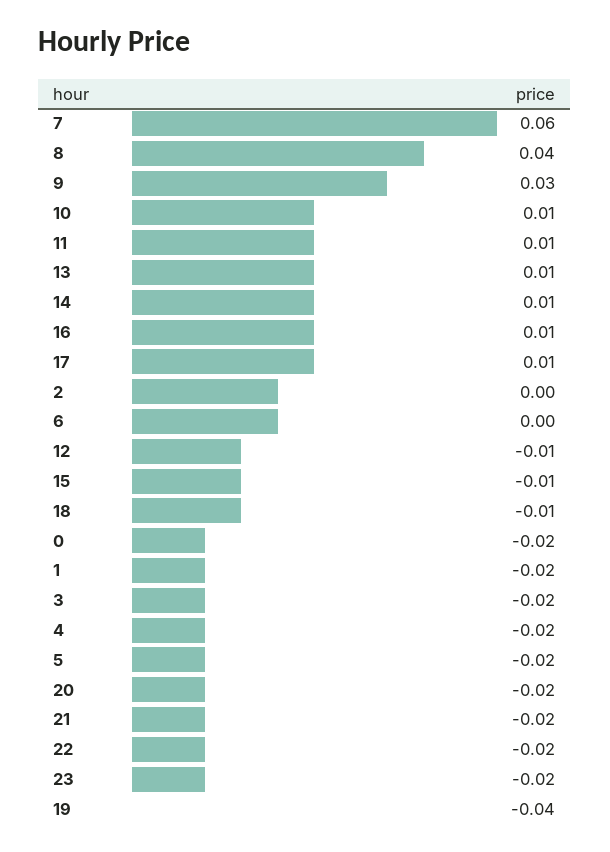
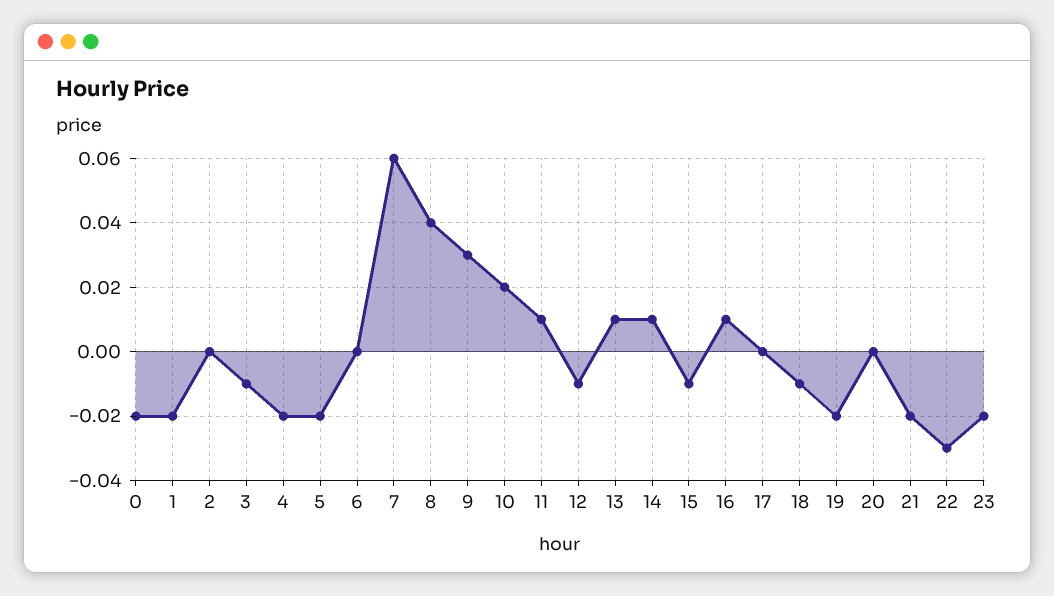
10: 0.01 -> 0.02
17: 0.01 -> 0
3: -0.02 -> -0.01
20: -0.02 -> 0
22: -0.02 -> -0.03
19: -0.04 -> -0.02

